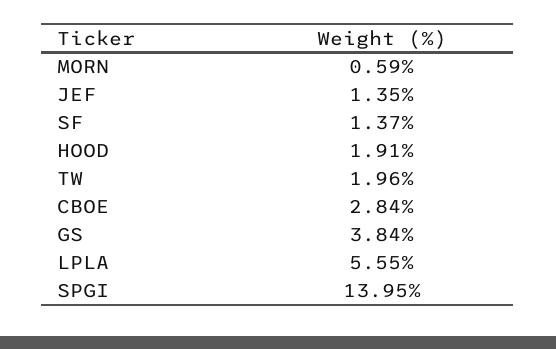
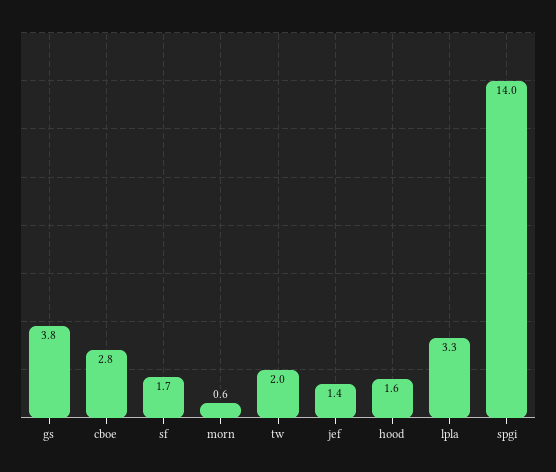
SF: 1.37 -> 1.7
HOOD: 1.91 -> 1.6
LPLA: 5.55 -> 3.3

